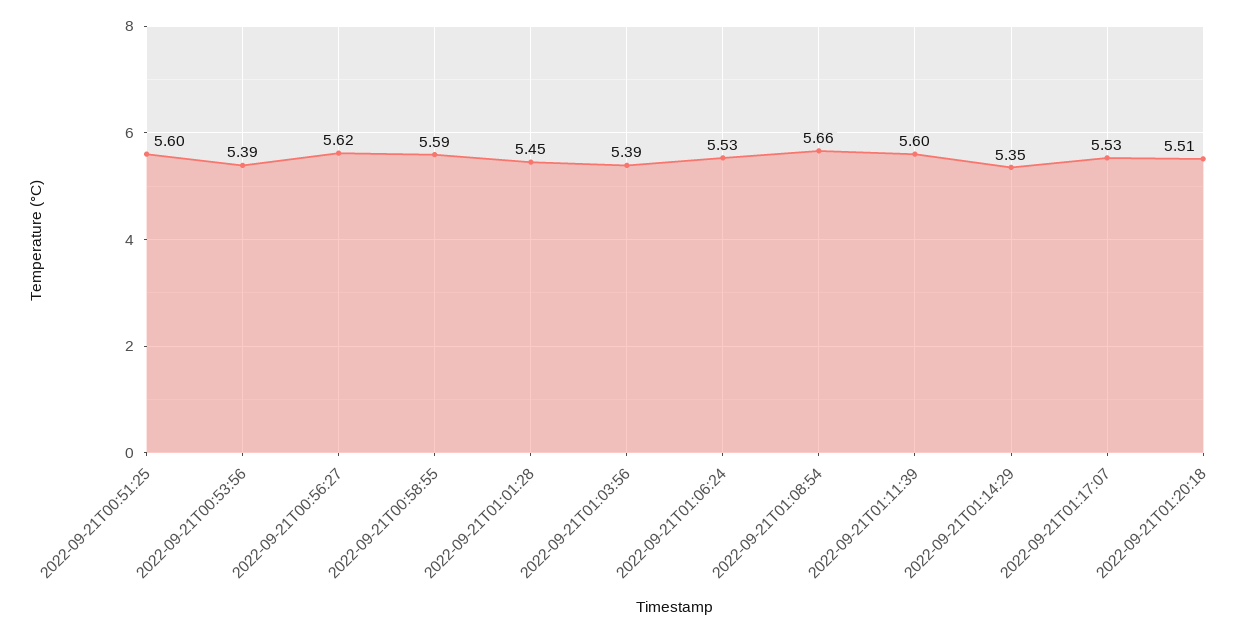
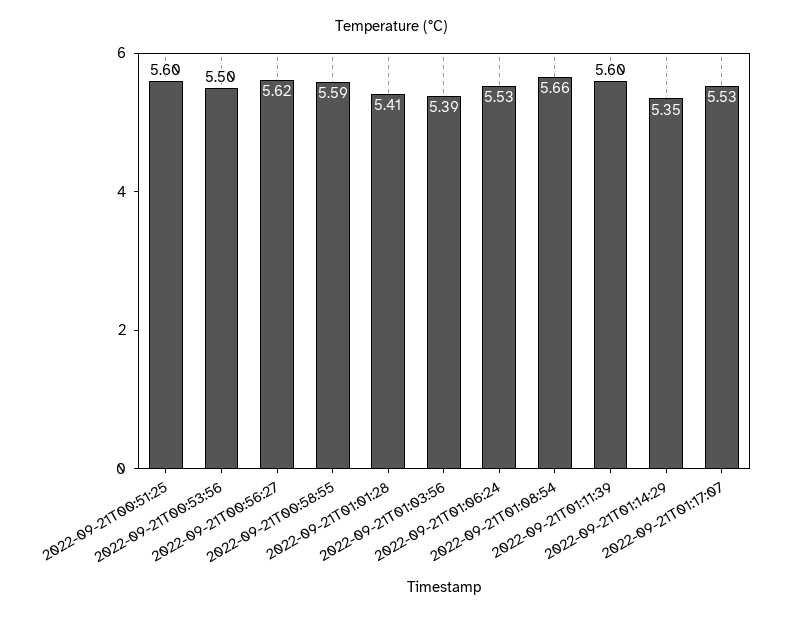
2022-09-21T00:53:56: 5.39 -> 5.5
2022-09-21T01:01:28: 5.45 -> 5.41
2022-09-21T01:20:18: 5.51 -> none

